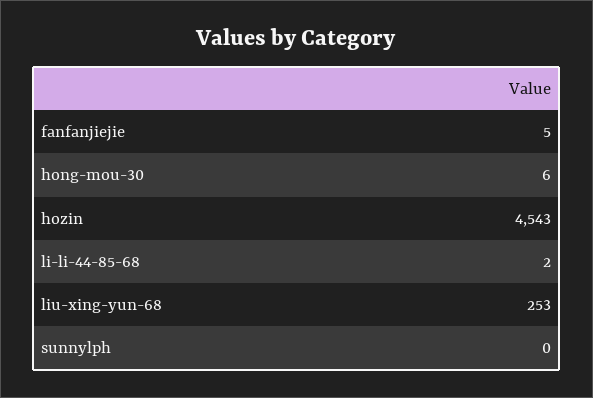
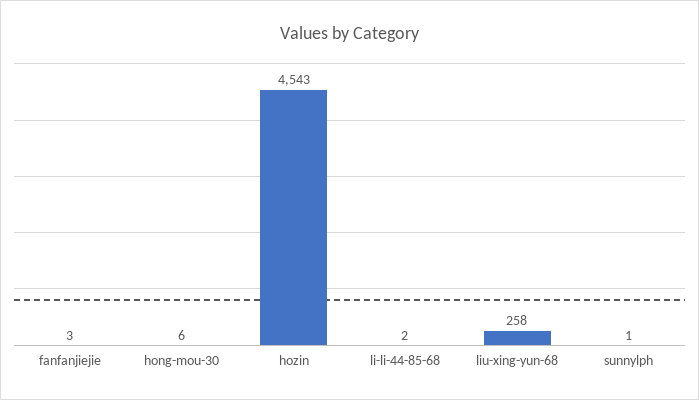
fanfanjiejie: 5 -> 3
liu-xing-yun-68: 253 -> 258
sunnylph: 0 -> 1

